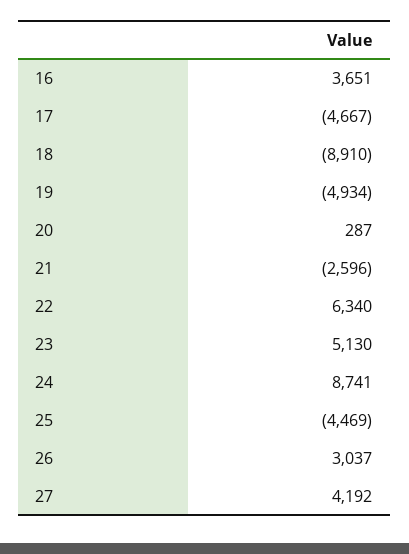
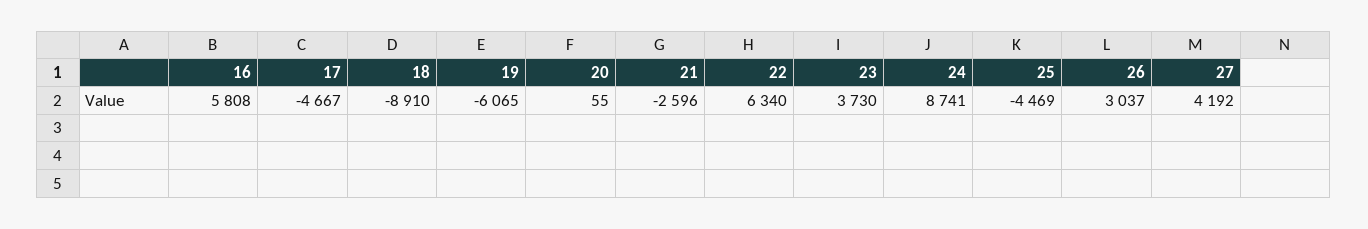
16: 3651 -> 5808
19: -4934 -> -6065
20: 287 -> 55
23: 5130 -> 3730

